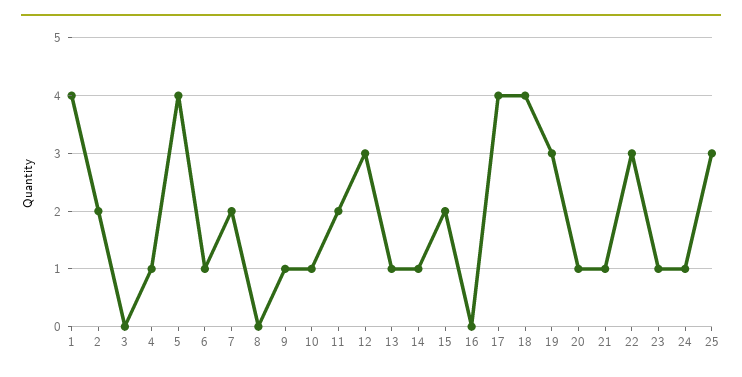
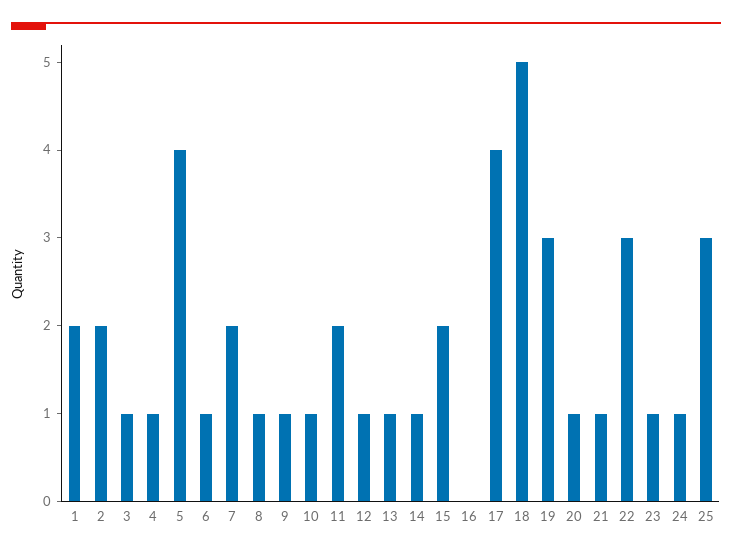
1: 4 -> 2
3: 0 -> 1
8: 0 -> 1
12: 3 -> 1
18: 4 -> 5

